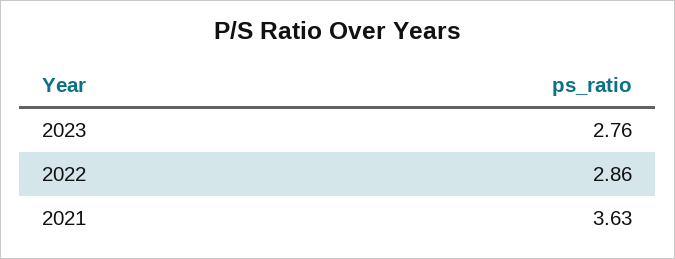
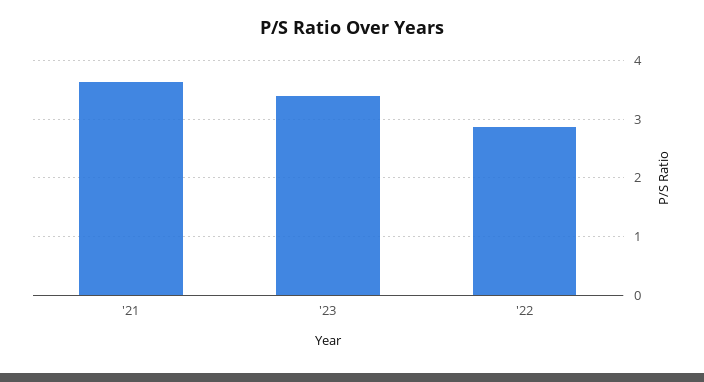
2023: 2.76 -> 3.4

